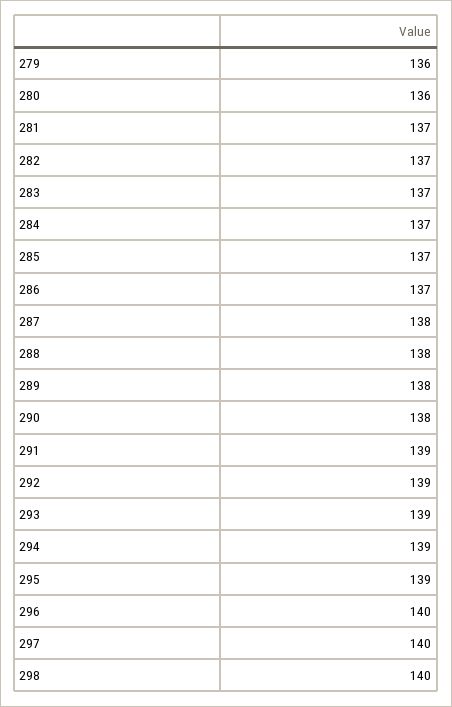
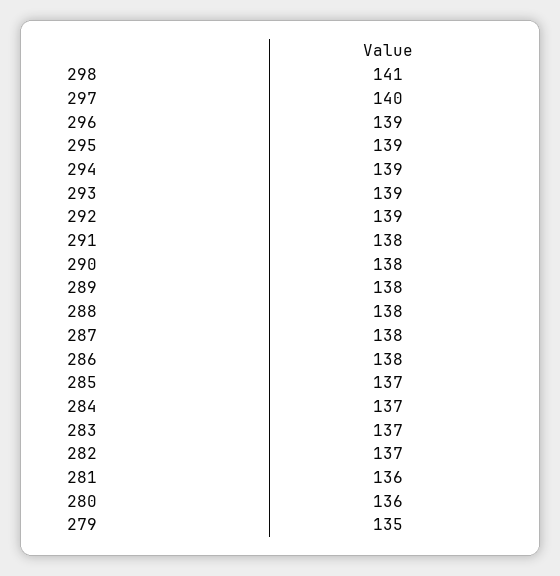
279: 136 -> 135
281: 137 -> 136
286: 137 -> 138
291: 139 -> 138
296: 140 -> 139
298: 140 -> 141

